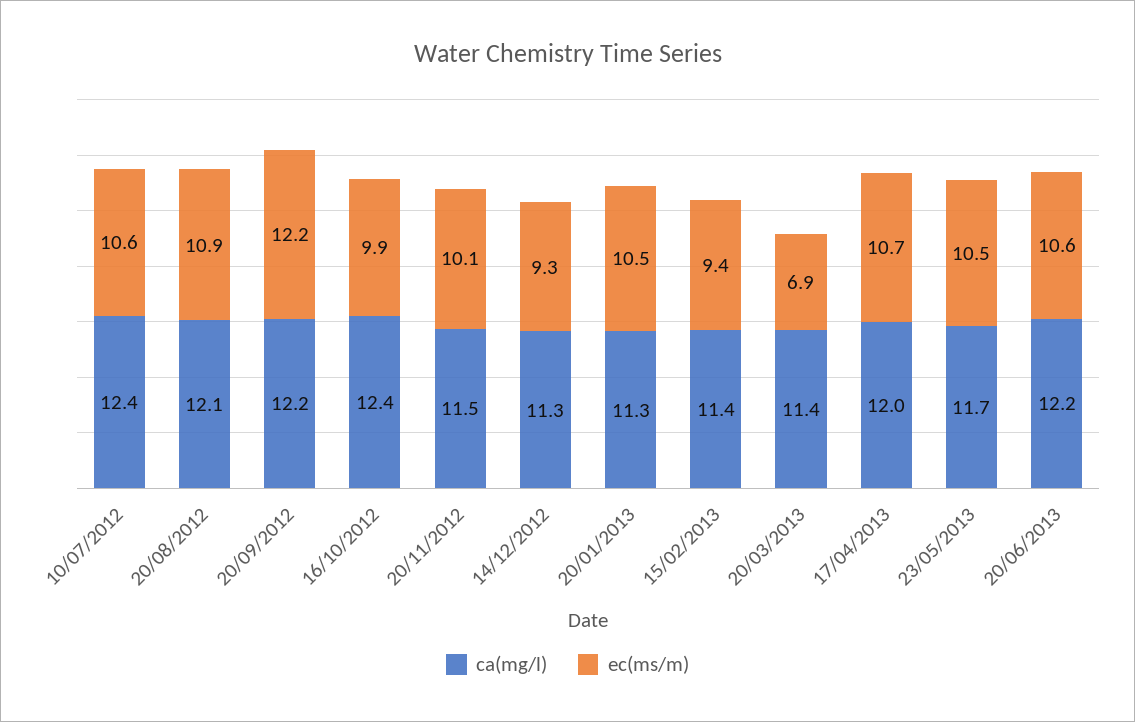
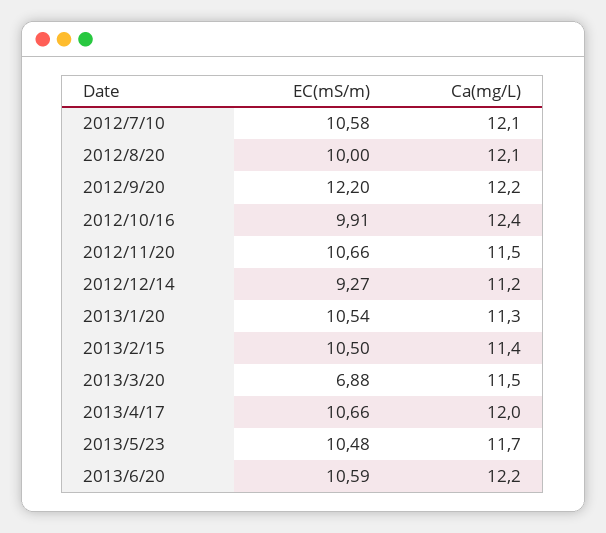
ca(mg/l), 10/07/2012: 12.4 -> 12.1
ec(ms/m), 20/08/2012: 10.9 -> 10
ec(ms/m), 20/11/2012: 10.1 -> 10.66
ca(mg/l), 14/12/2012: 11.3 -> 11.2
ec(ms/m), 15/02/2013: 9.4 -> 10.5
ca(mg/l), 20/03/2013: 11.4 -> 11.5

